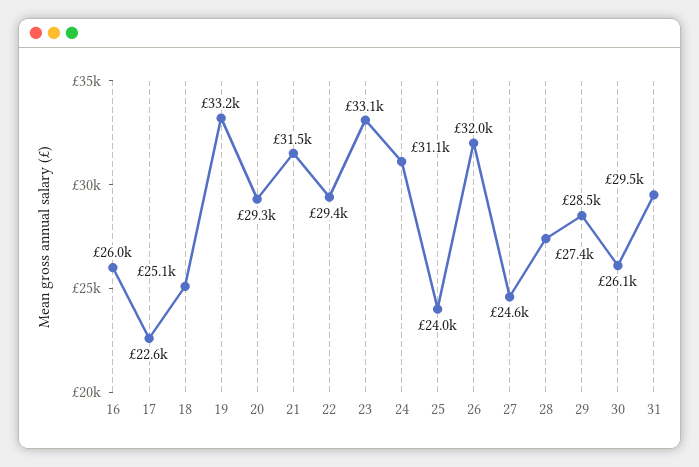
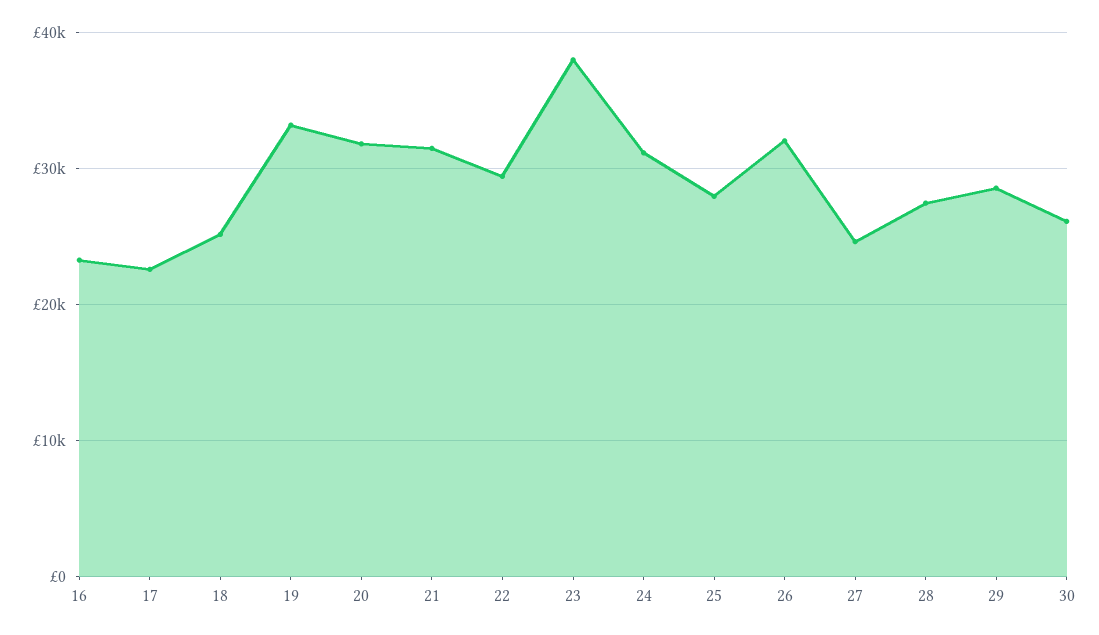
16: 26000 -> 23000
20: 29300 -> 32000
23: 33100 -> 38000
25: 24000 -> 28000
31: 29500 -> none

